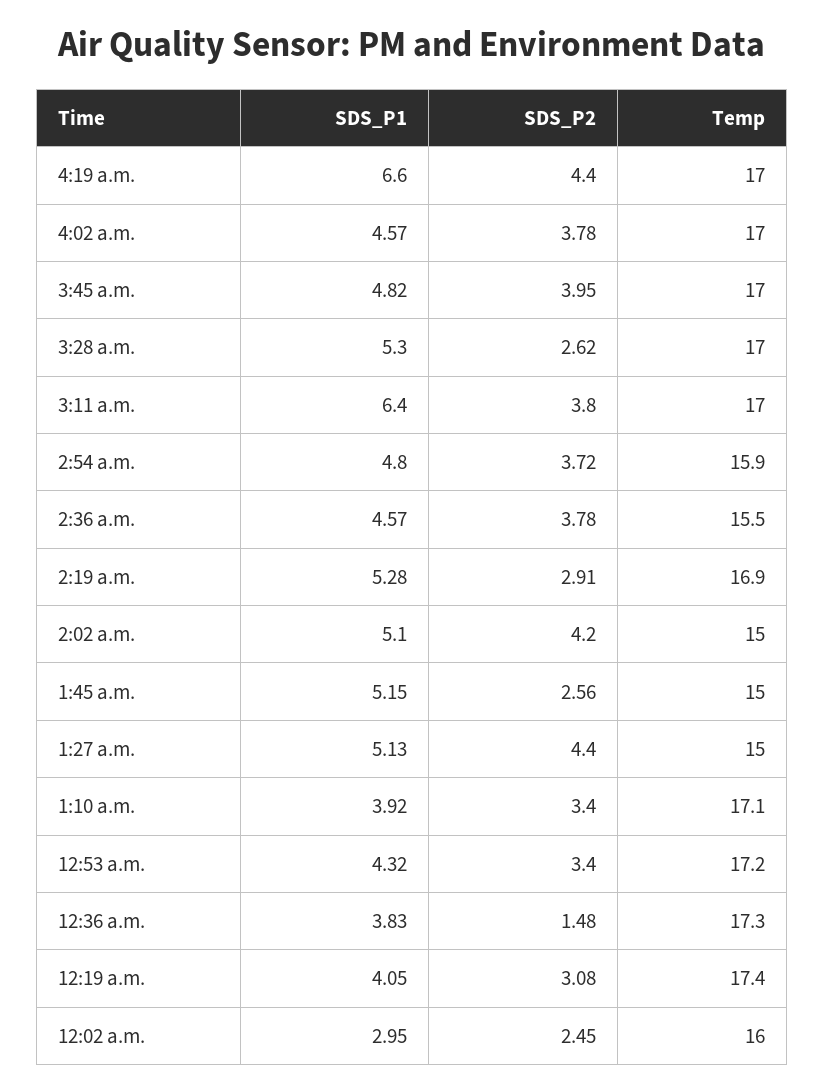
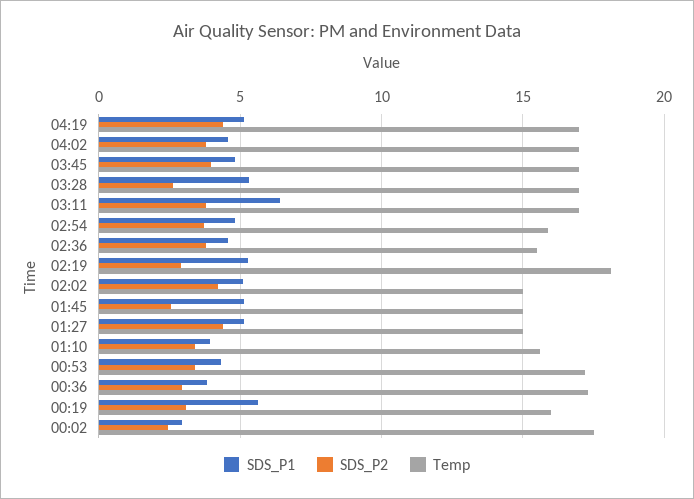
SDS_P1, 4:19 a.m.: 6.6 -> 5
Temp, 2:19 a.m.: 16.9 -> 18
Temp, 1:10 a.m.: 17.1 -> 15.5
SDS_P2, 12:36 a.m.: 1.48 -> 3
SDS_P1, 12:19 a.m.: 4.05 -> 5.5
Temp, 12:19 a.m.: 17.4 -> 16
Temp, 12:02 a.m.: 16 -> 17.5

